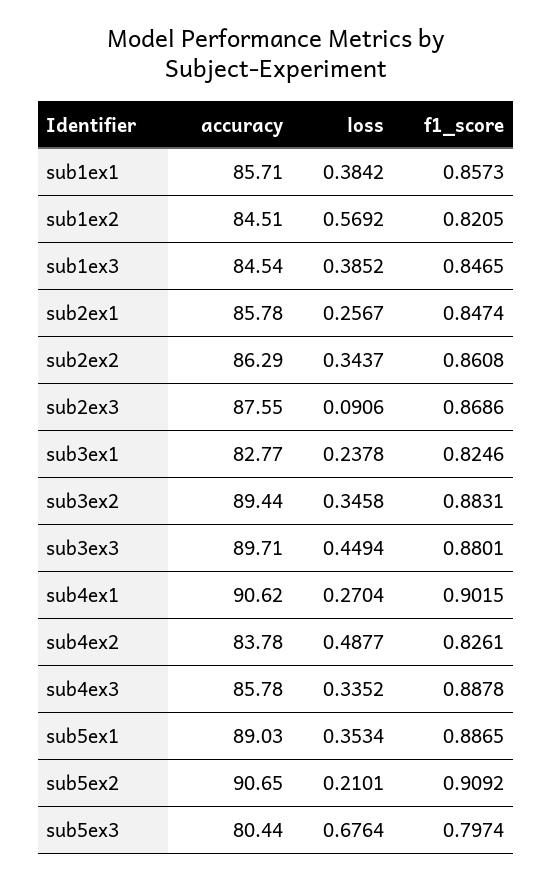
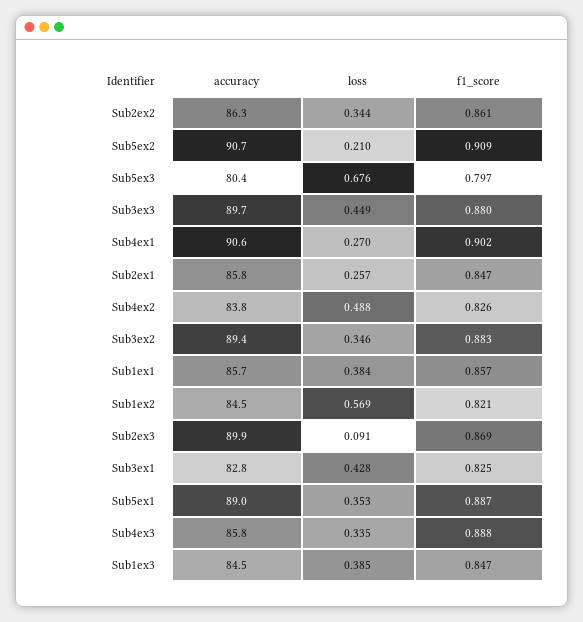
accuracy, sub2ex3: 87.55 -> 89.9
loss, sub3ex1: 0.2378 -> 0.428

